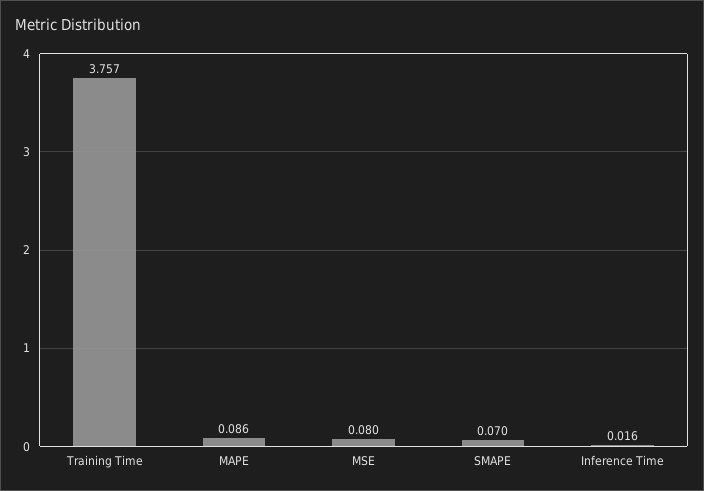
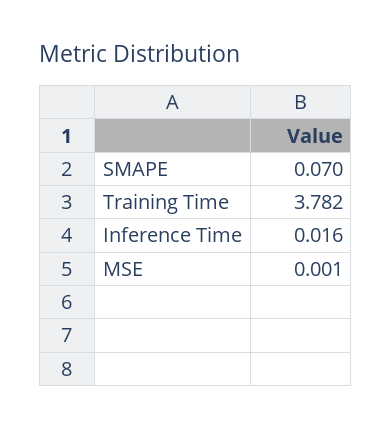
Training Time: 3.757 -> 3.782
MAPE: 0.086 -> none
MSE: 0.08 -> 0.001

